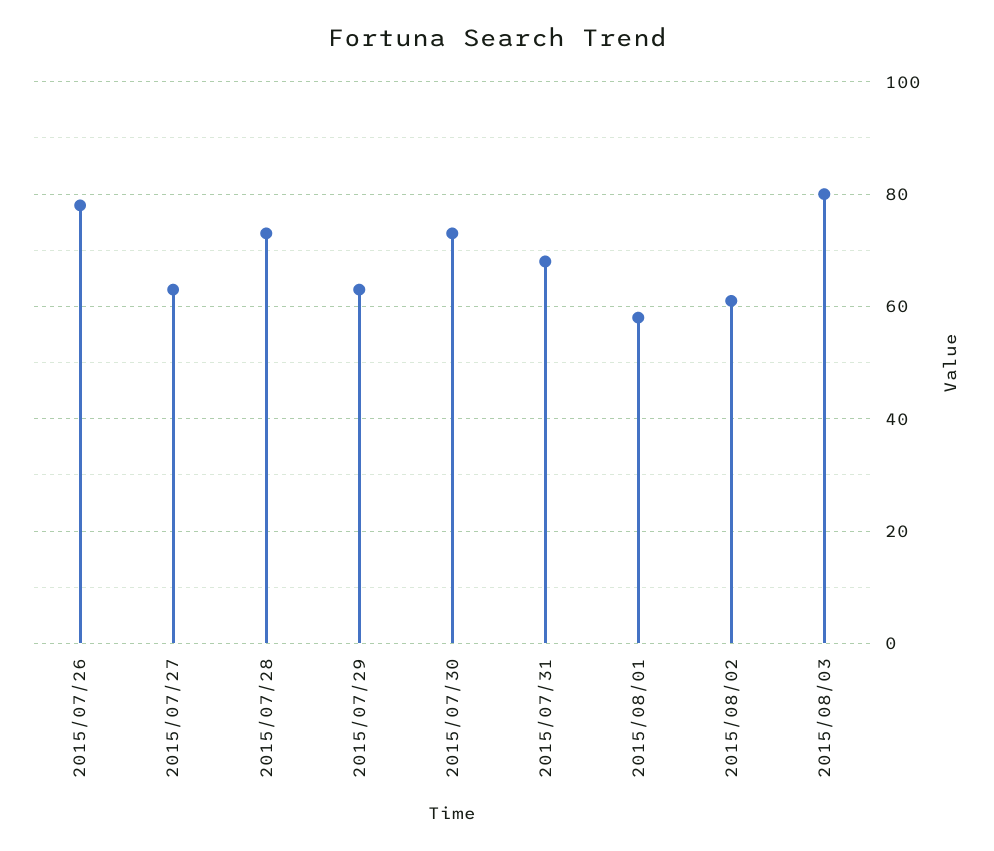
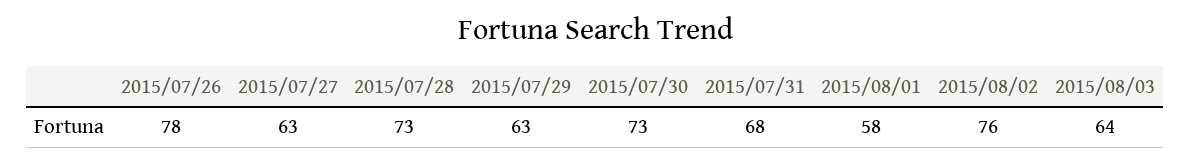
2015/08/02: 60 -> 76
2015/08/03: 80 -> 64

